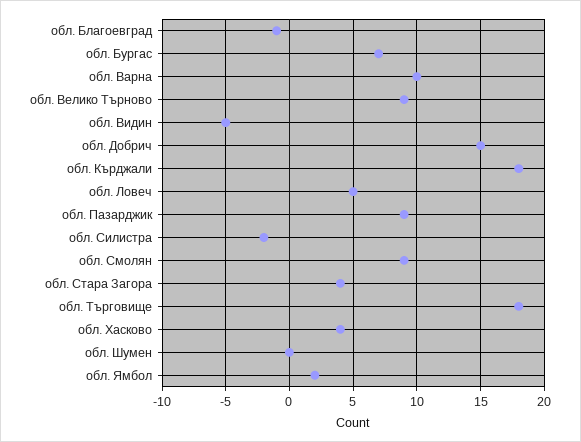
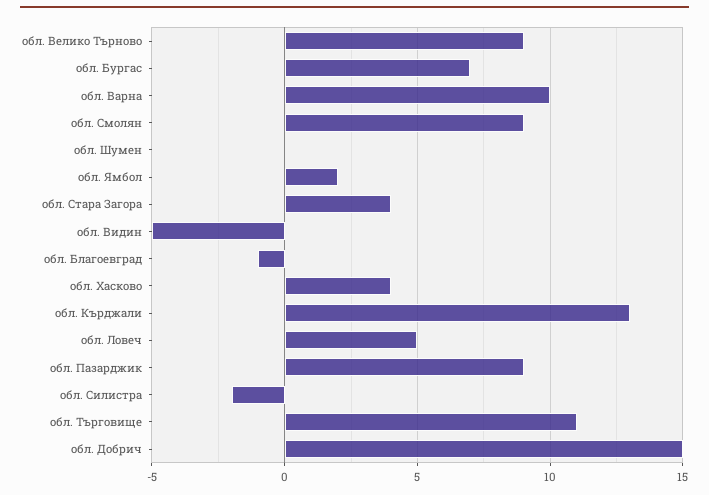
обл. Кърджали: 18 -> 13
обл. Търговище: 18 -> 11

